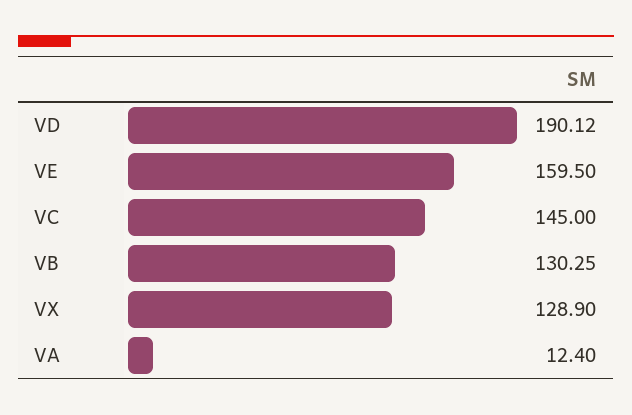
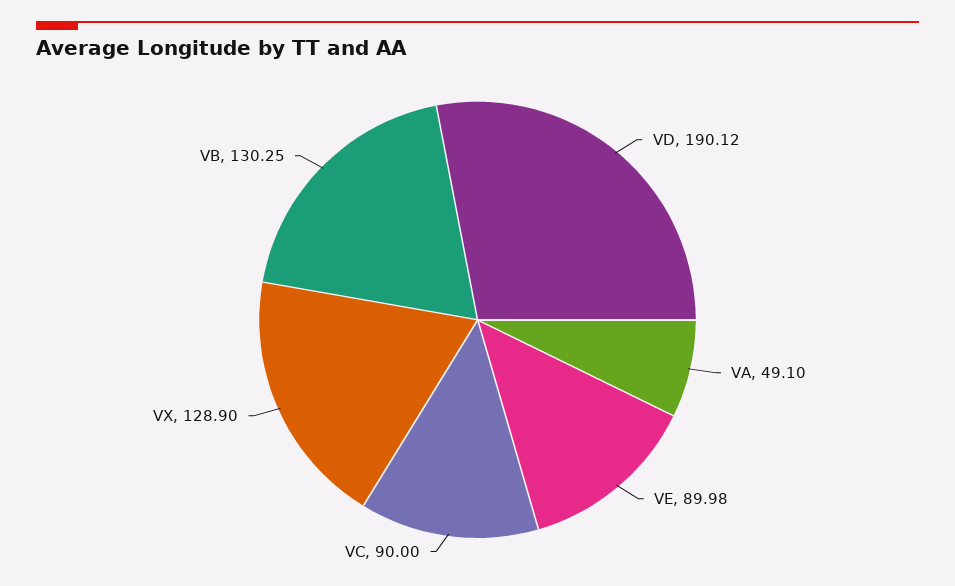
VE: 159.5 -> 89.98
VC: 145 -> 90
VA: 12.4 -> 49.1

